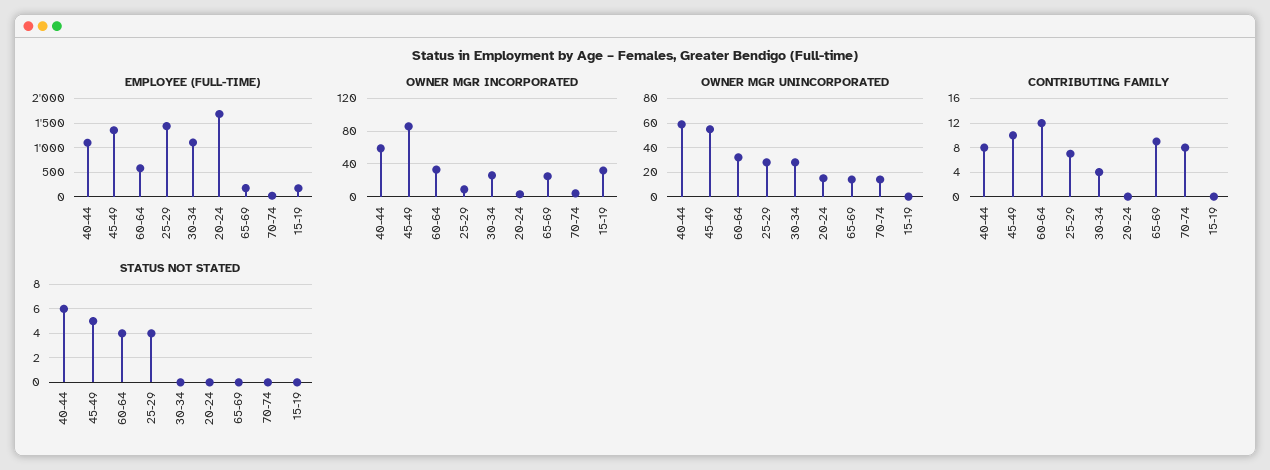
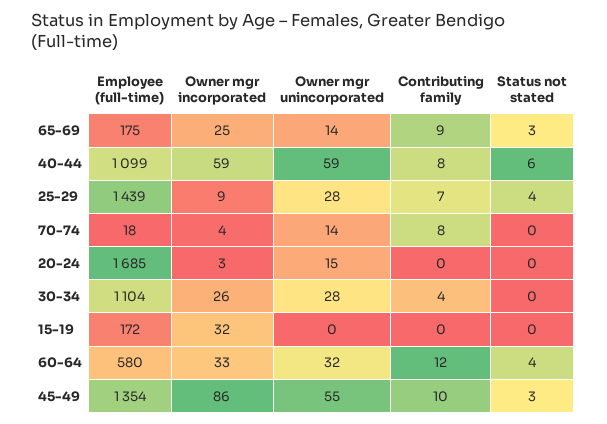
STATUS NOT STATED, 45-49: 5 -> 3
STATUS NOT STATED, 65-69: 0 -> 3

